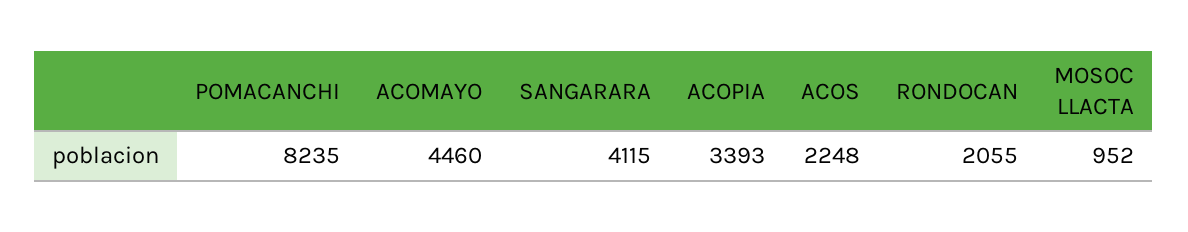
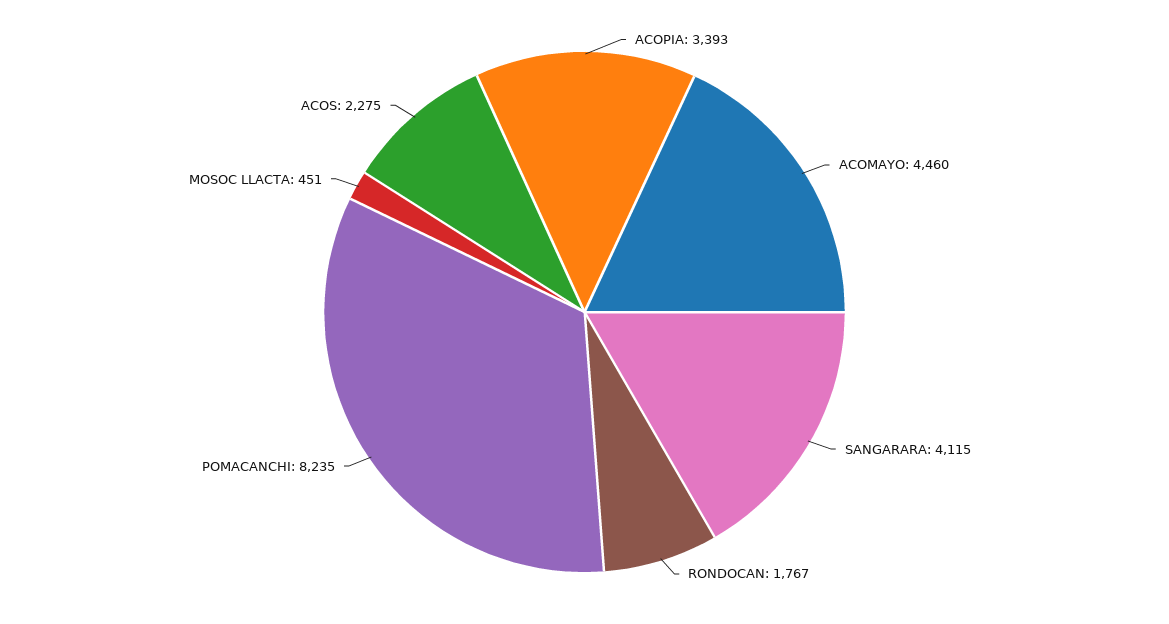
ACOS: 2248 -> 2275
RONDOCAN: 2055 -> 1767
MOSOC LLACTA: 952 -> 451

